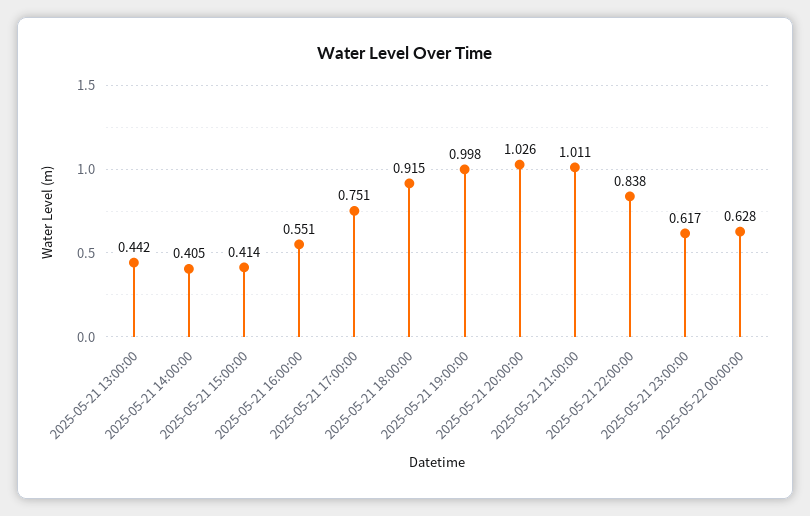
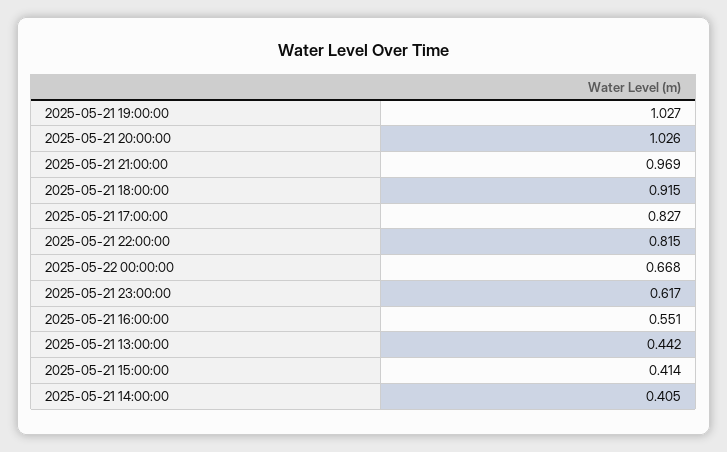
2025-05-21 17:00:00: 0.751 -> 0.827
2025-05-21 19:00:00: 0.998 -> 1.027
2025-05-21 21:00:00: 1.011 -> 0.969
2025-05-21 22:00:00: 0.838 -> 0.815
2025-05-22 00:00:00: 0.628 -> 0.668

